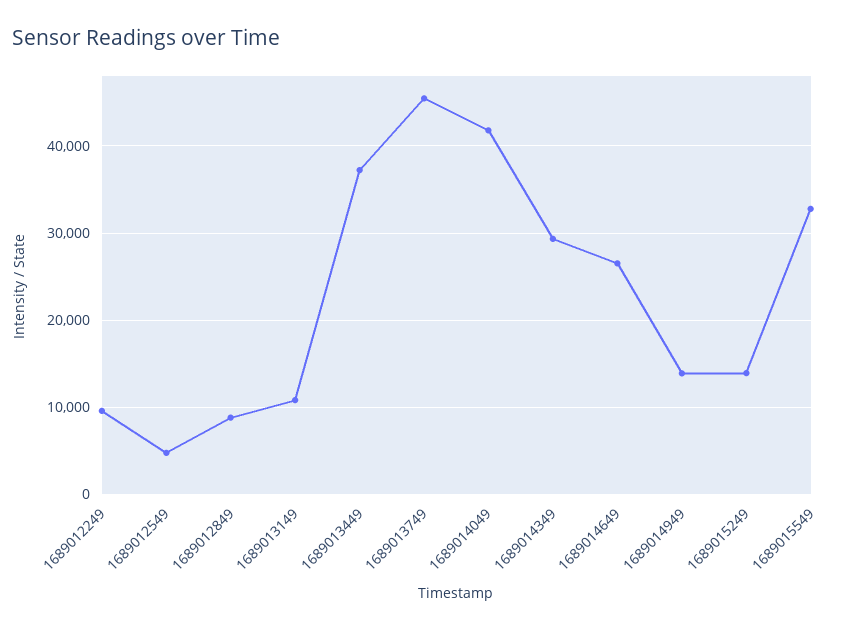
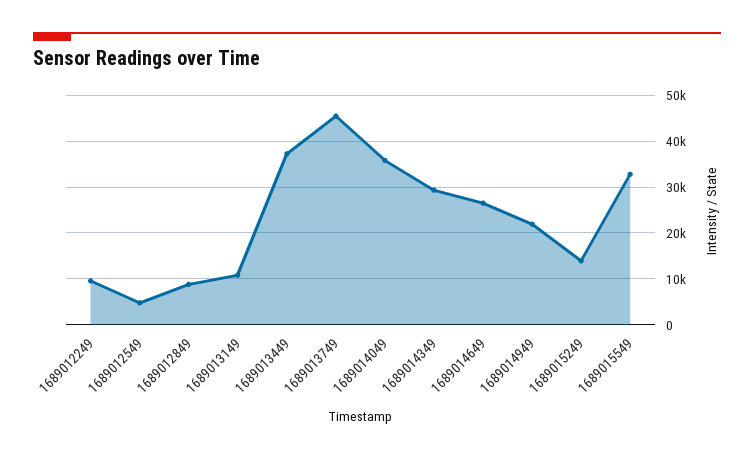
1689014049: 42000 -> 36000
1689014949: 14000 -> 22000

